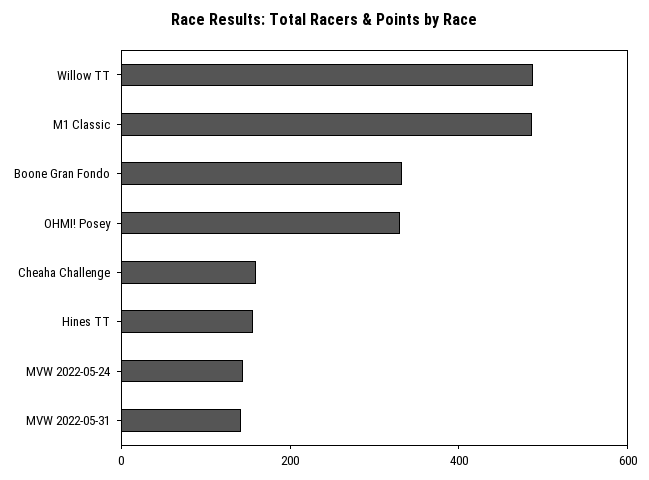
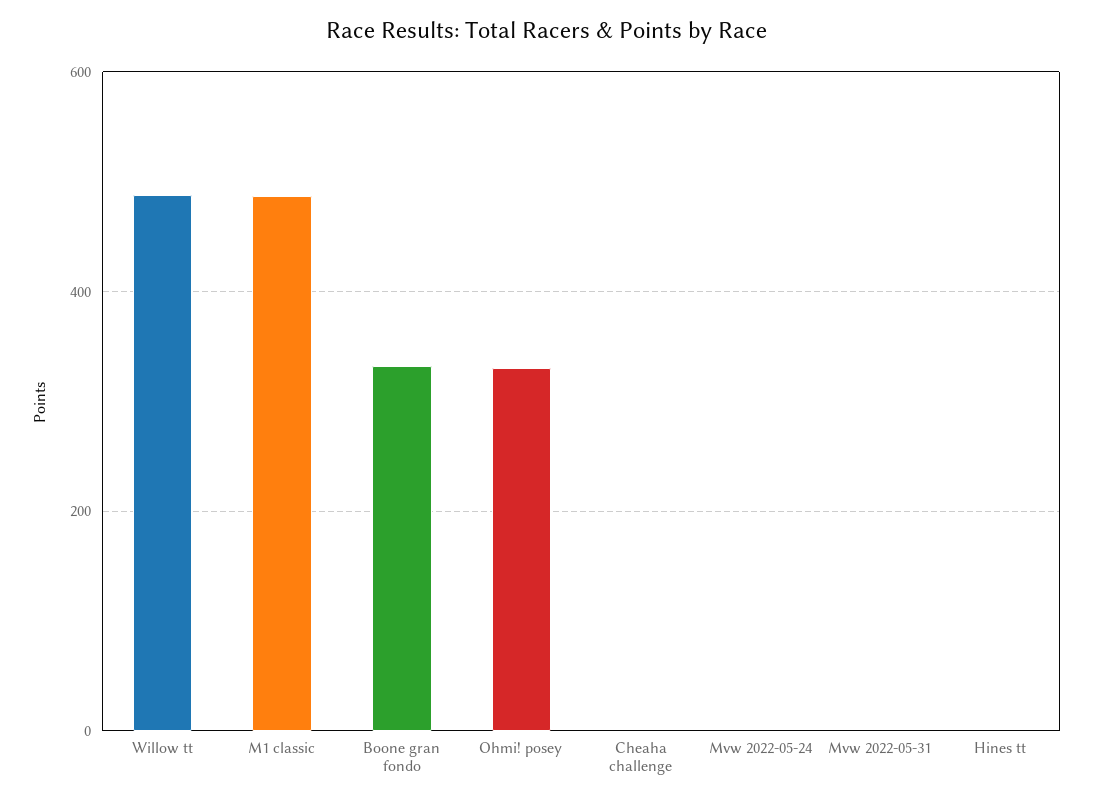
Cheaha Challenge: 150 -> 0
Hines TT: 150 -> 0
MVW 2022-05-24: 150 -> 0
MVW 2022-05-31: 150 -> 0

